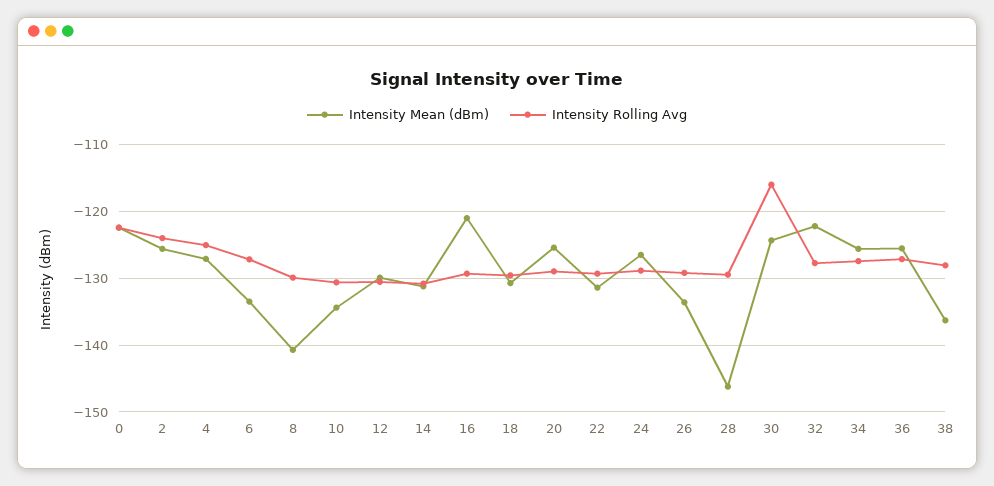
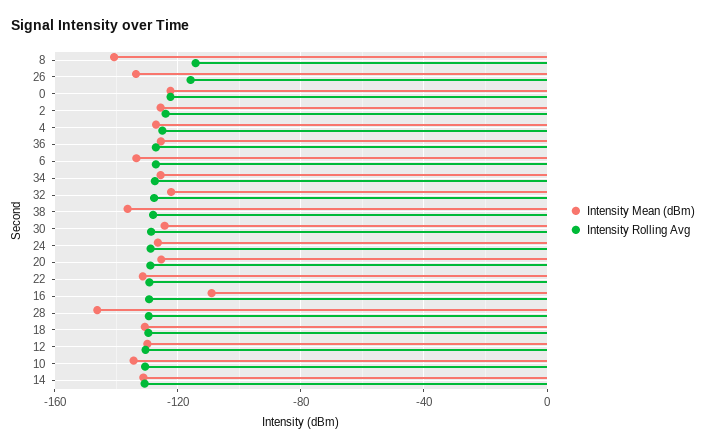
Intensity Rolling Avg, 8: -130 -> -115
Intensity Mean (dBm), 16: -121 -> -110
Intensity Rolling Avg, 26: -129 -> -115
Intensity Rolling Avg, 30: -116 -> -130

